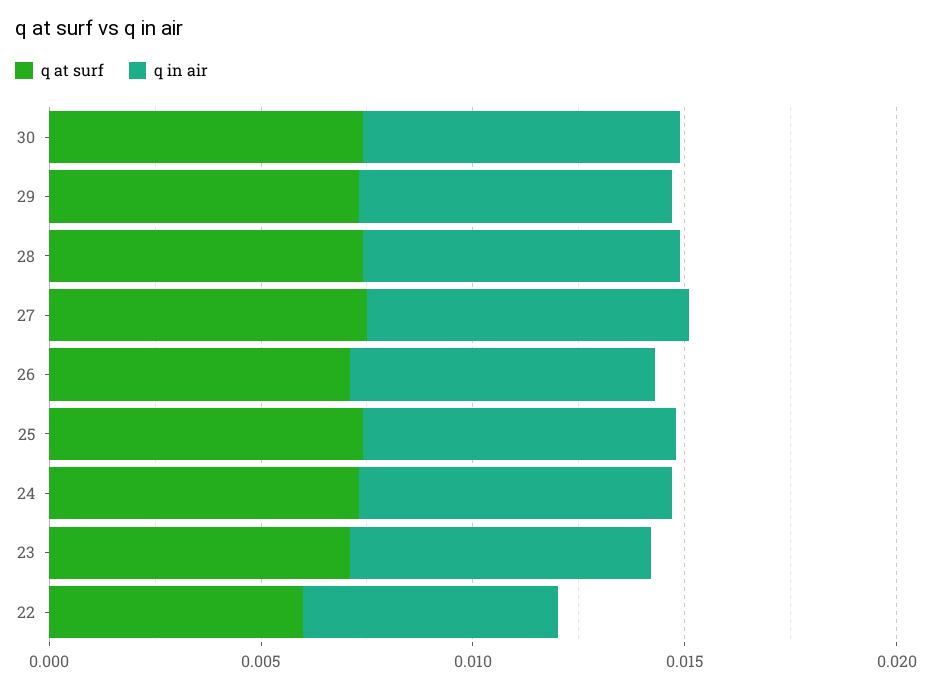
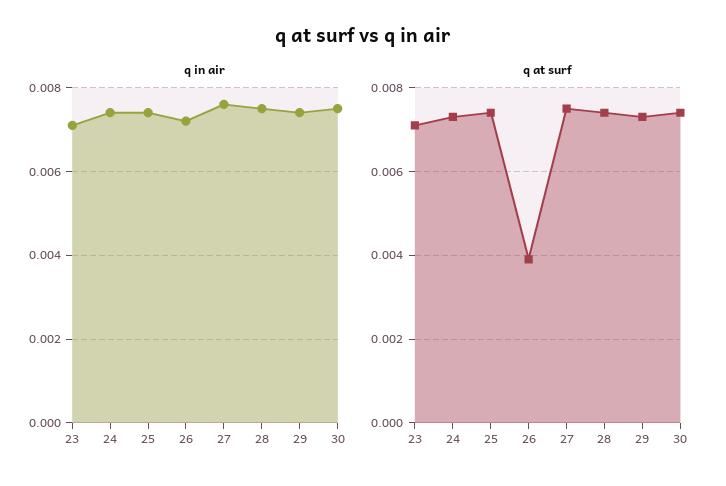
q at surf, 26: 0.007 -> 0.004
q at surf, 22: 0.006 -> none
q in air, 22: 0.006 -> none

